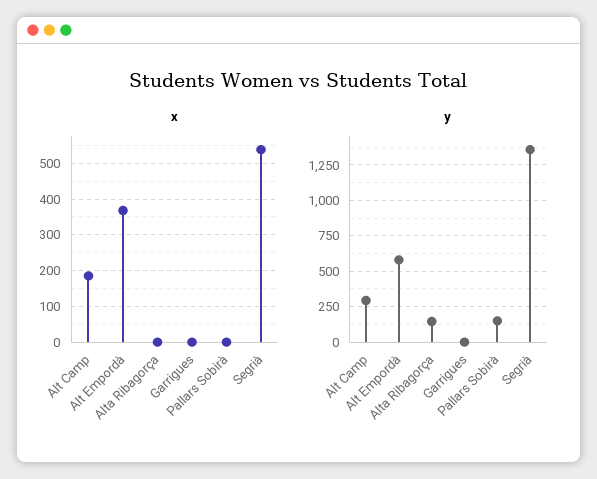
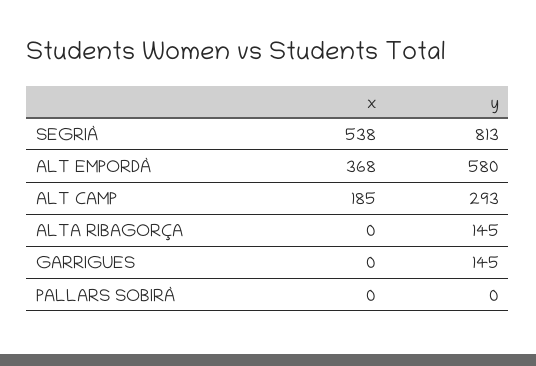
y, Garrigues: 0 -> 145
y, Pallars Sobirà: 150 -> 0
y, Segrià: 1350 -> 813

